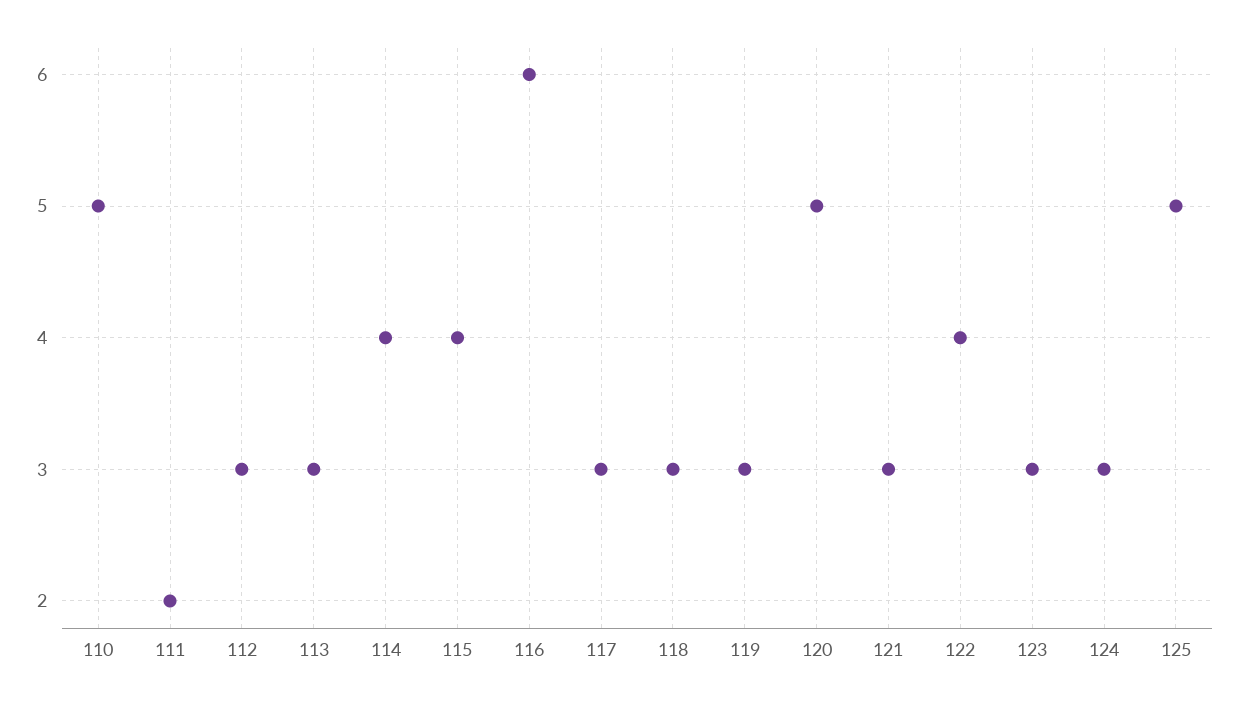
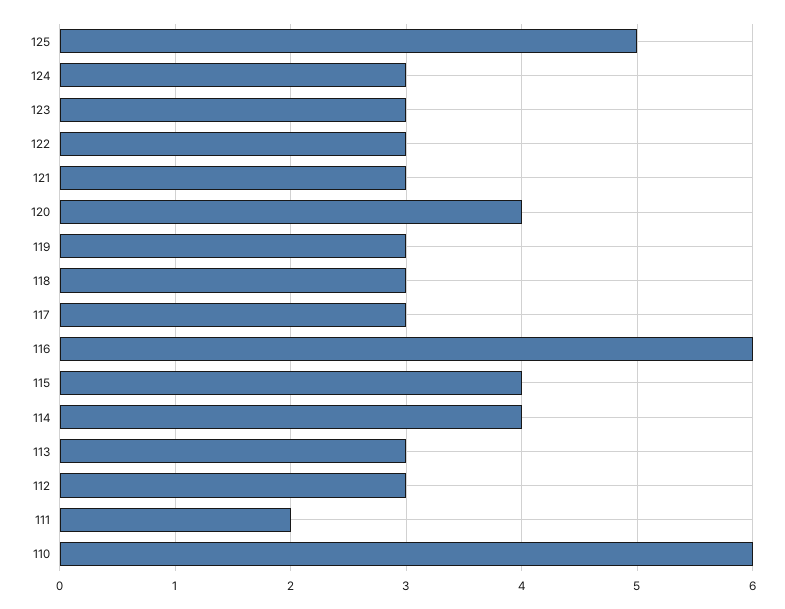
110: 5 -> 6
120: 5 -> 4
122: 4 -> 3

